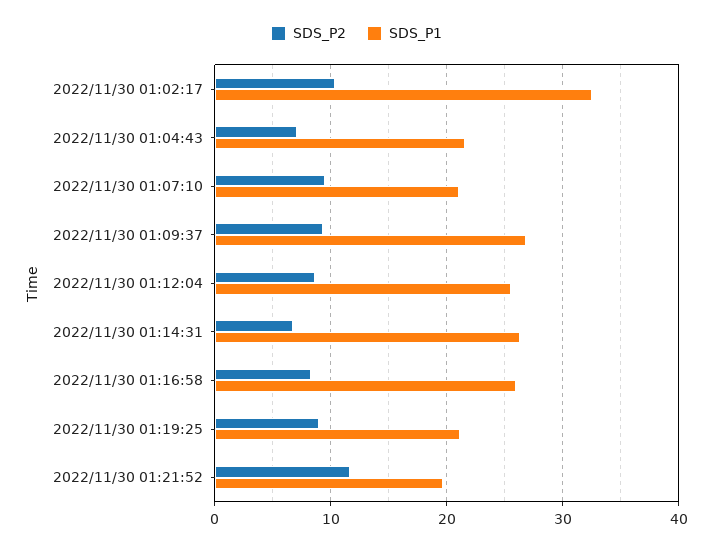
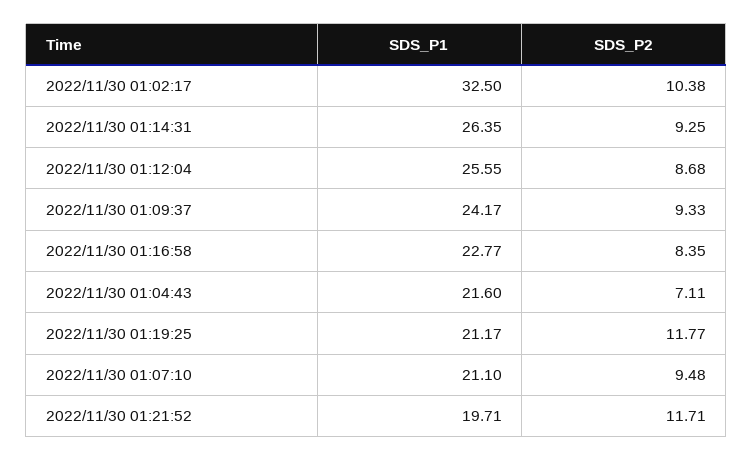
SDS_P1, 2022/11/30 01:09:37: 27 -> 24.17
SDS_P2, 2022/11/30 01:14:31: 7 -> 9.25
SDS_P1, 2022/11/30 01:16:58: 26 -> 22.77
SDS_P2, 2022/11/30 01:19:25: 9 -> 11.77

